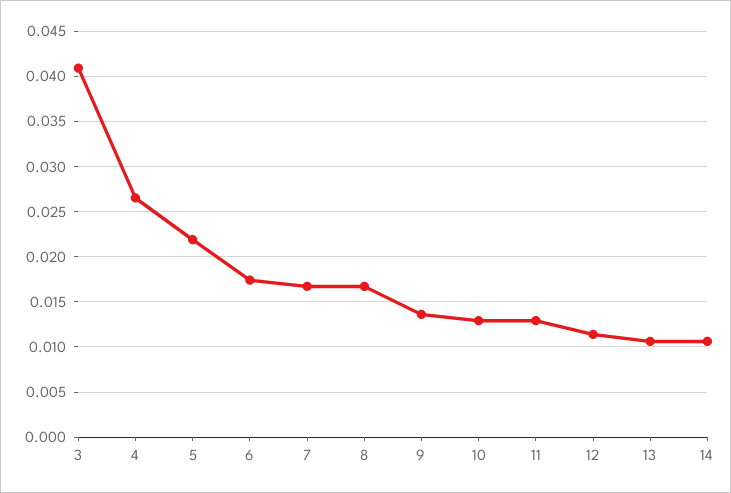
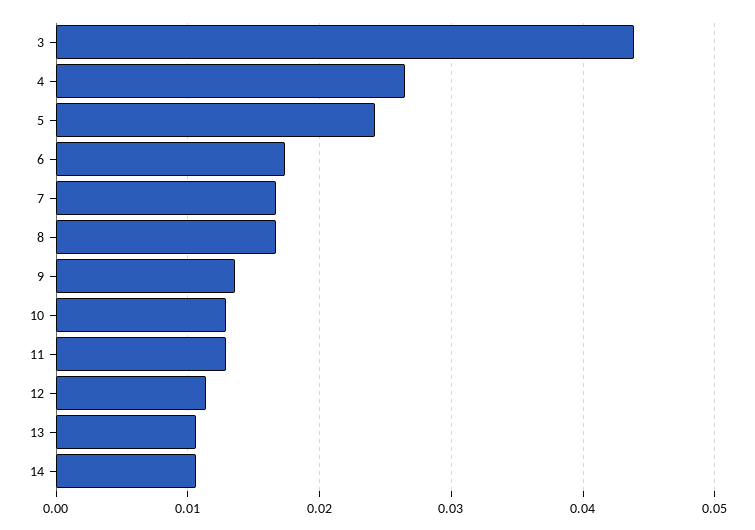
3: 0.041 -> 0.044
5: 0.022 -> 0.024

